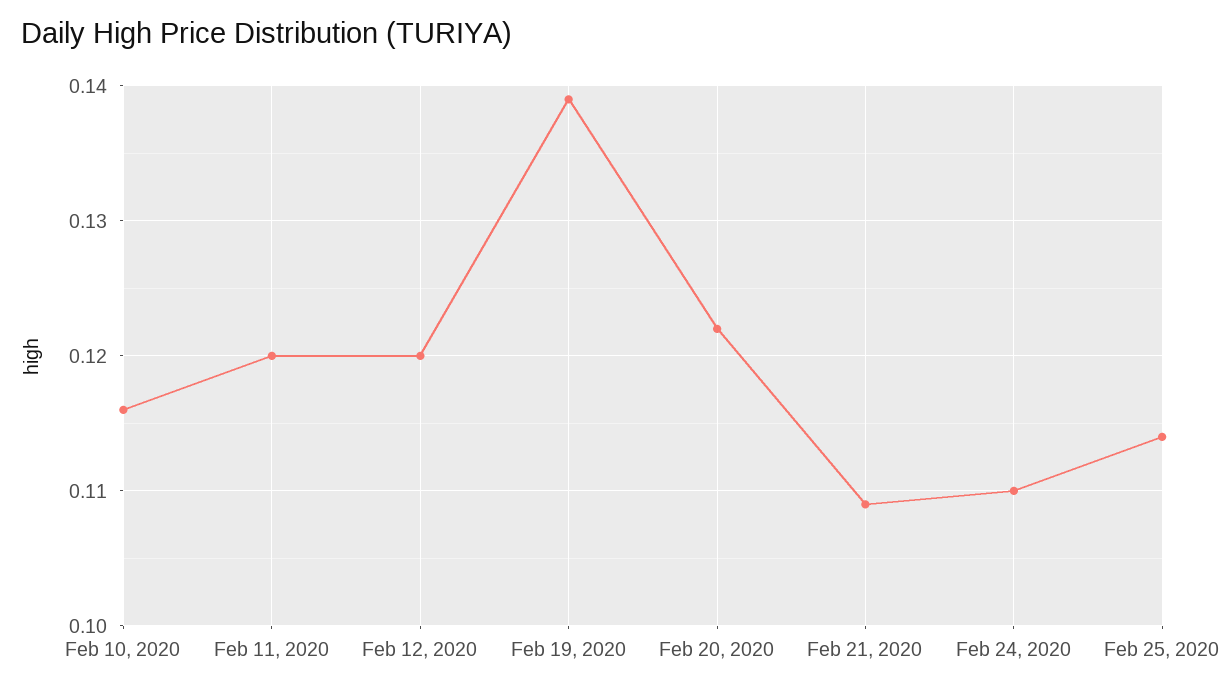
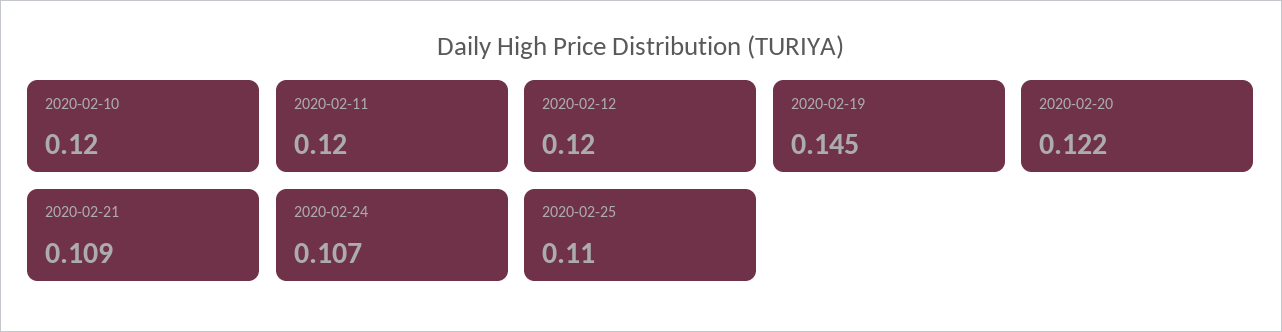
Feb 10, 2020: 0.116 -> 0.12
Feb 19, 2020: 0.139 -> 0.145
Feb 24, 2020: 0.11 -> 0.107
Feb 25, 2020: 0.114 -> 0.11

